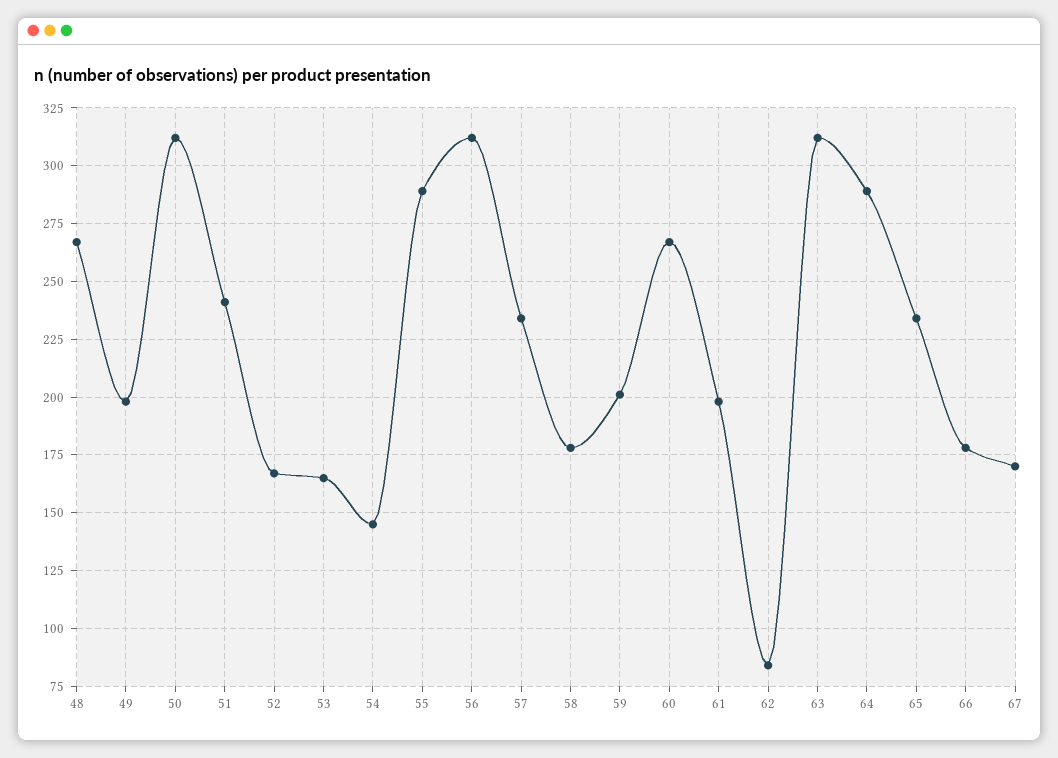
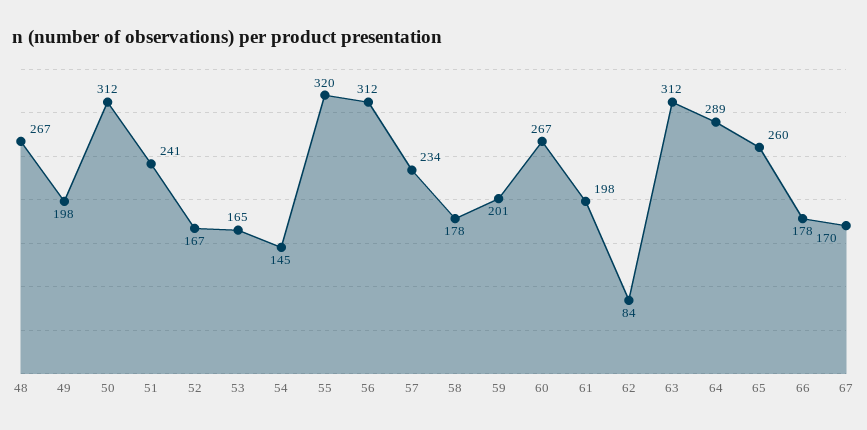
55: 290 -> 320
65: 235 -> 260

